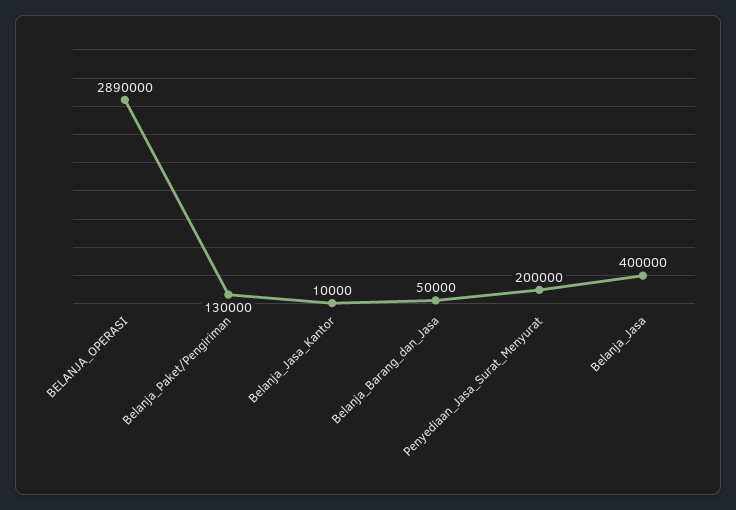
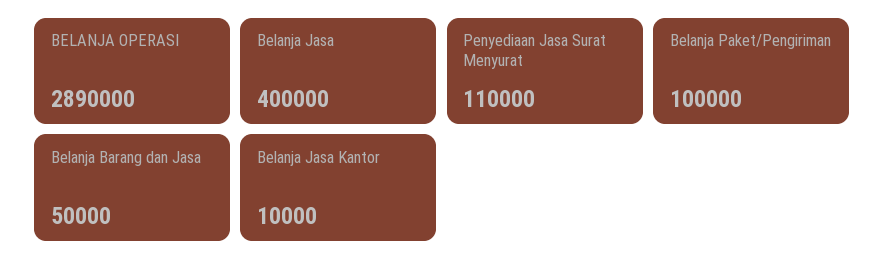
Belanja_Paket/Pengiriman: 130000 -> 100000
Penyediaan_Jasa_Surat_Menyurat: 200000 -> 110000

